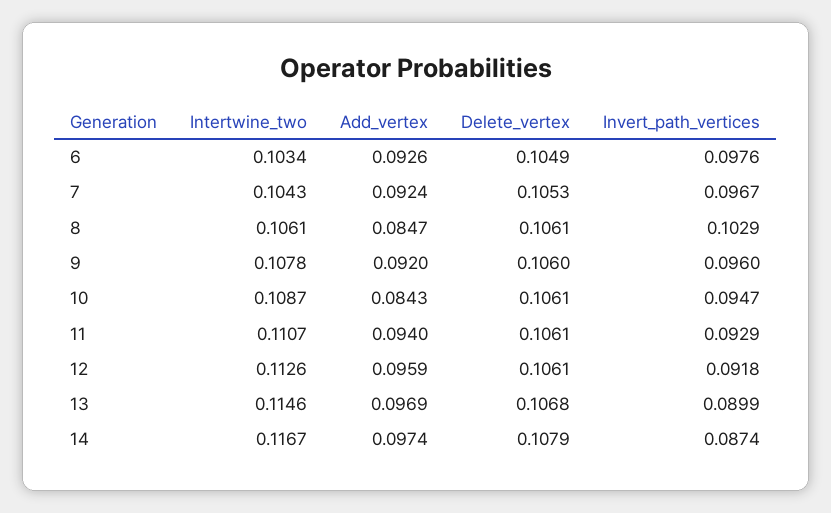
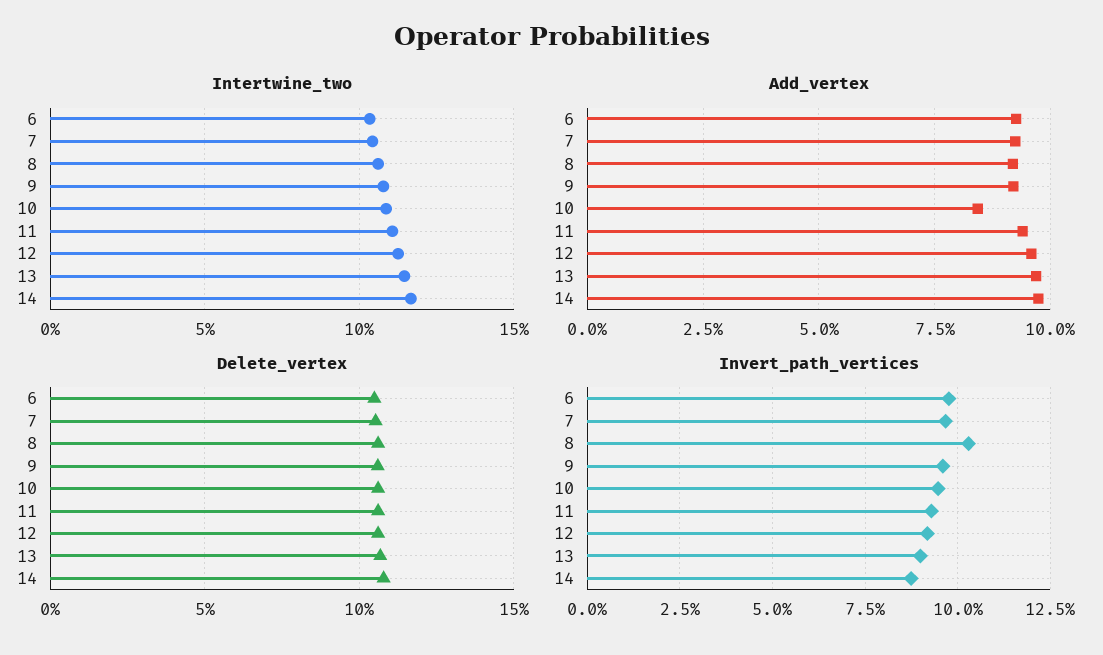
Add_vertex, 8: 0.0847 -> 0.0925

